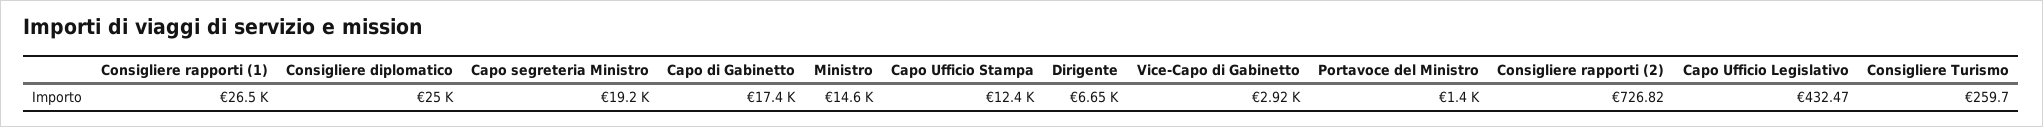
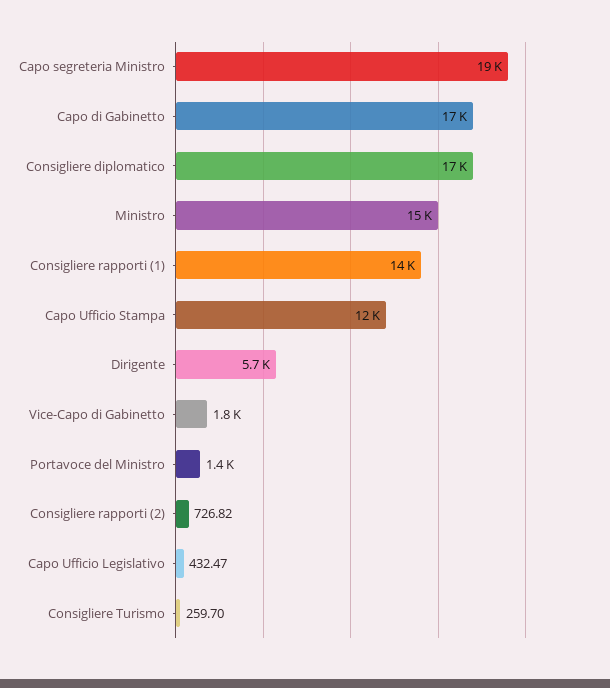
Consigliere rapporti (1): 26500 -> 14000
Consigliere diplomatico: 25000 -> 17000
Dirigente: 6650 -> 5700
Vice-Capo di Gabinetto: 2920 -> 1800

